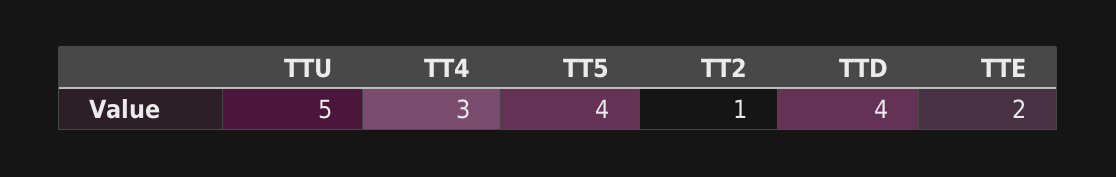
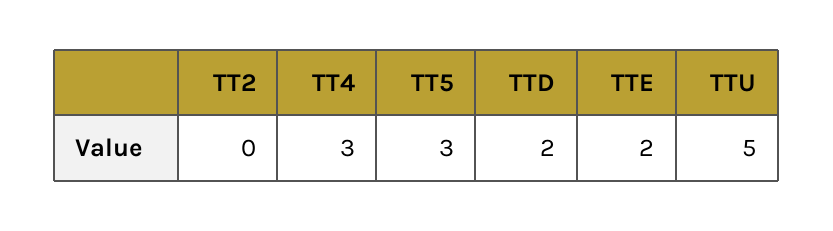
TT5: 4 -> 3
TT2: 1 -> 0
TTD: 4 -> 2

